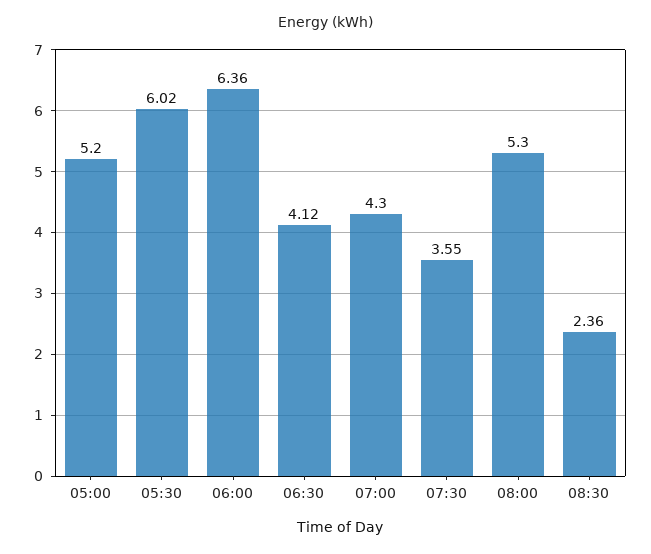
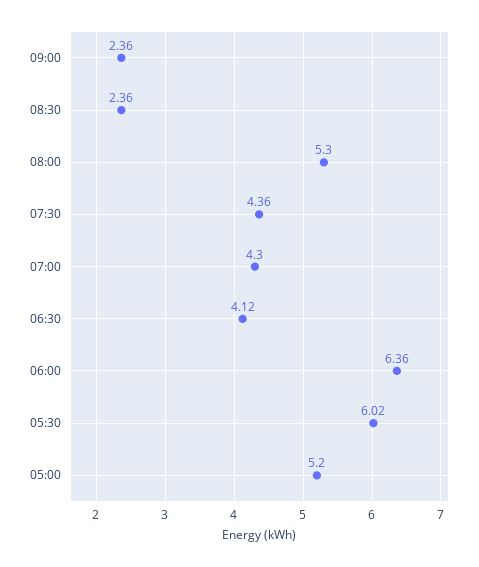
07:30: 3.55 -> 4.36
09:00: none -> 2.36

